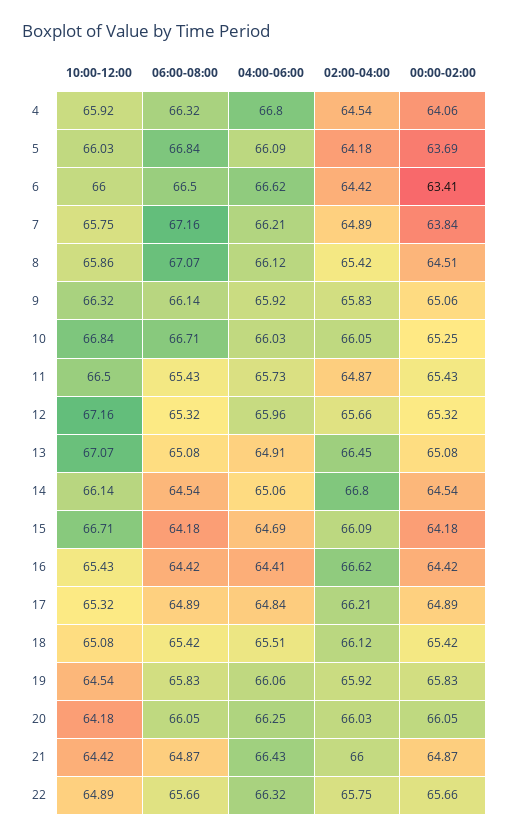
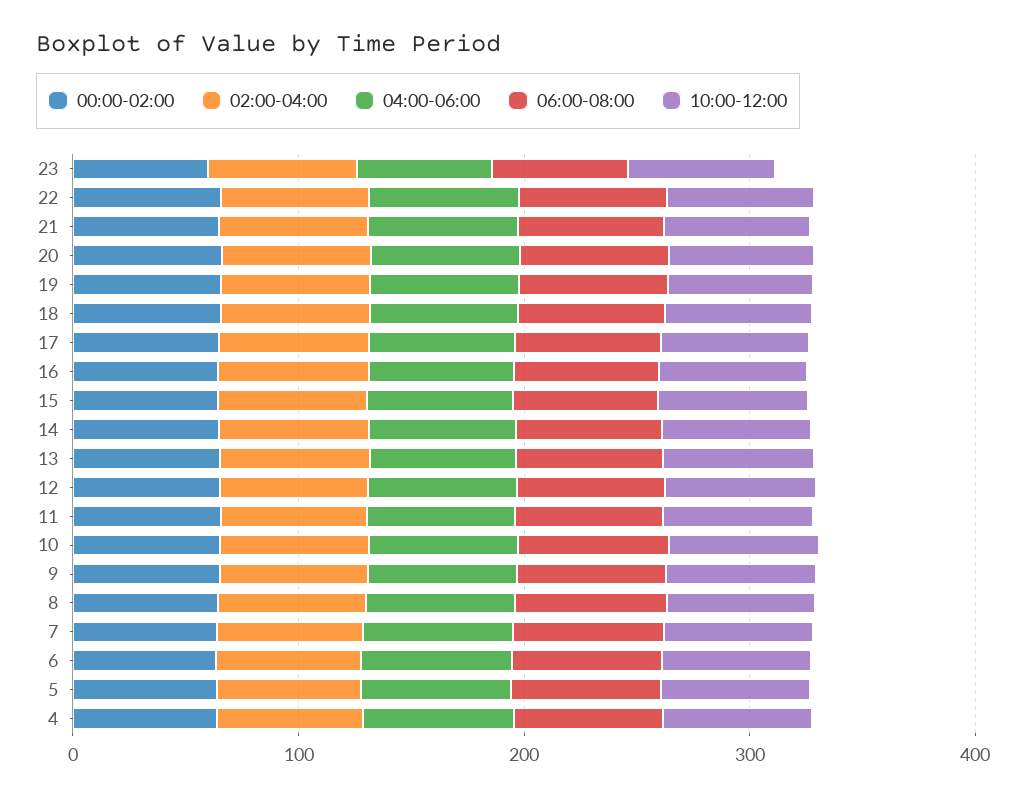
00:00-02:00, 23: none -> 60
02:00-04:00, 23: none -> 60
04:00-06:00, 23: none -> 60
06:00-08:00, 23: none -> 60
10:00-12:00, 23: none -> 60

